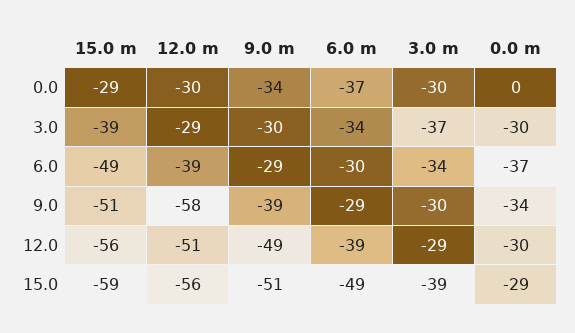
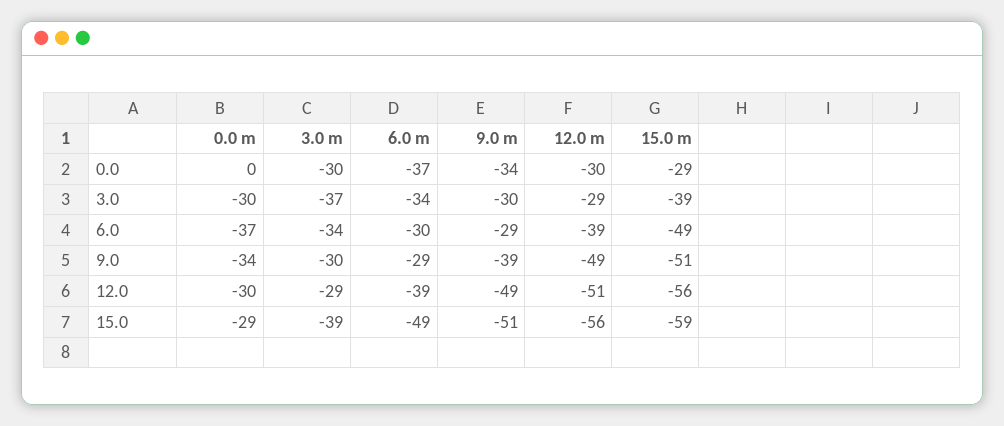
12.0 m, 9.0: -58 -> -49

